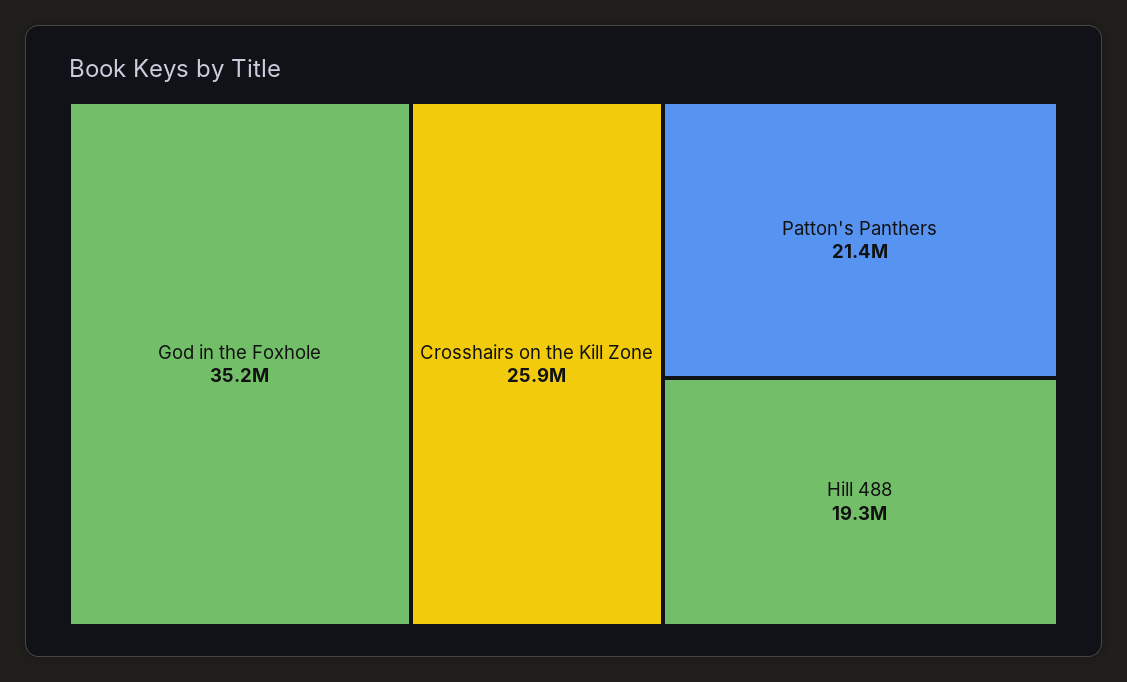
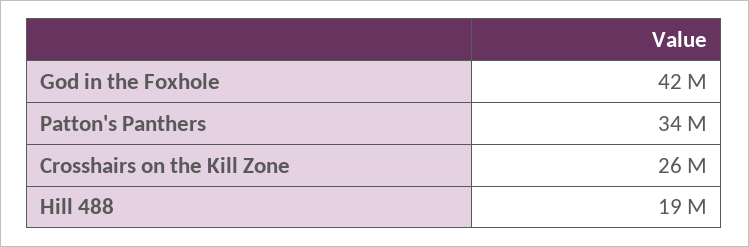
God in the Foxhole: 35200000 -> 42000000
Patton's Panthers: 21400000 -> 34000000

